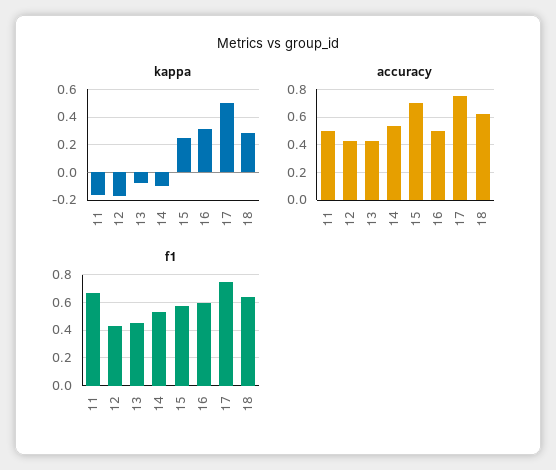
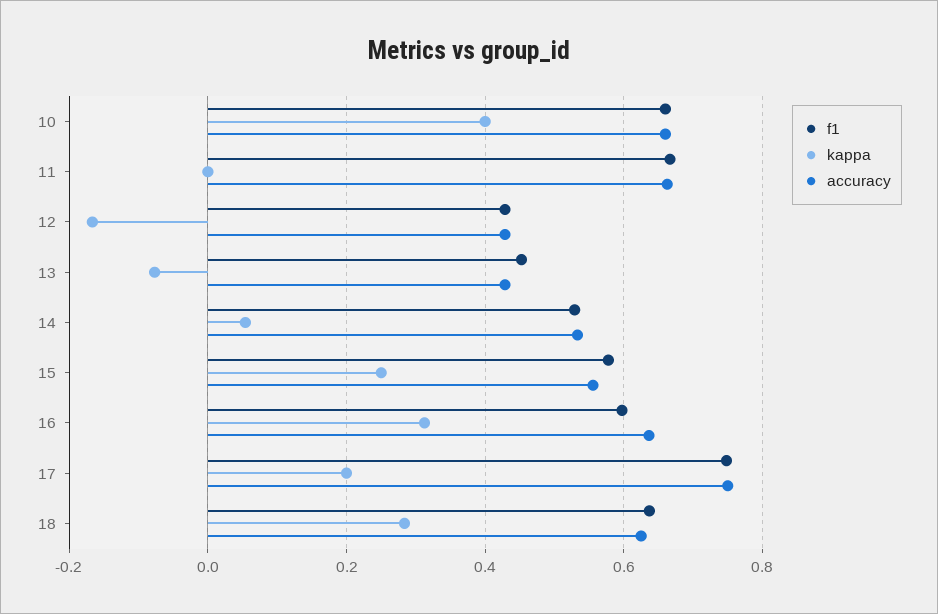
kappa, 11: -0.15 -> 0
kappa, 14: -0.1 -> 0.06
kappa, 17: 0.5 -> 0.2
accuracy, 11: 0.5 -> 0.66
accuracy, 15: 0.7 -> 0.56
accuracy, 16: 0.5 -> 0.64
f1, 10: none -> 0.66
kappa, 10: none -> 0.4
accuracy, 10: none -> 0.66

